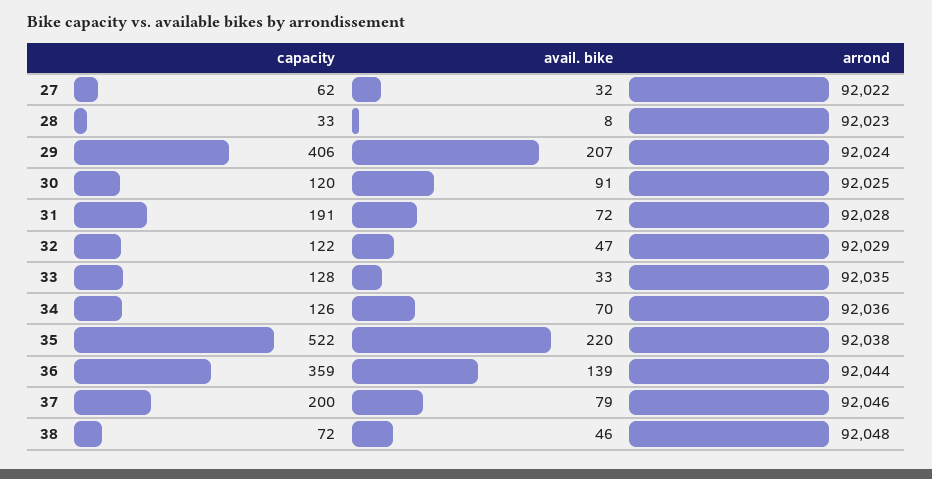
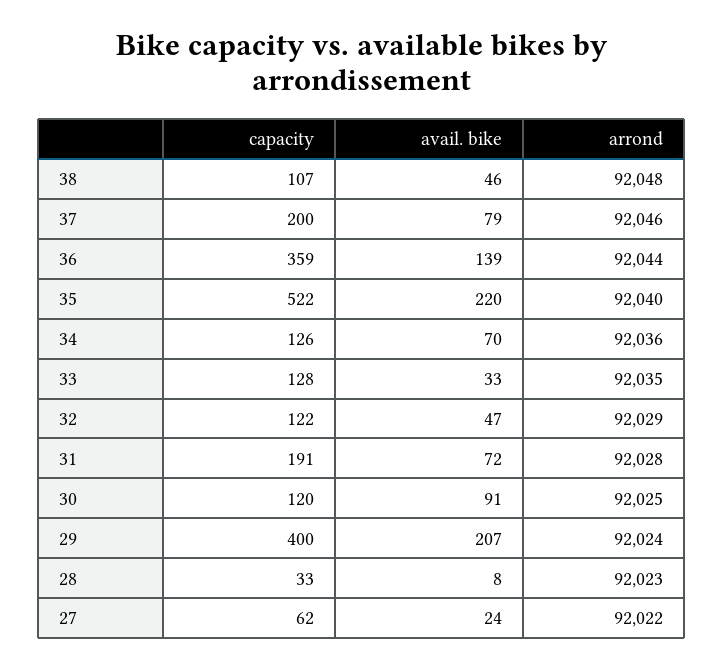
avail. bike, 27: 32 -> 24
capacity, 29: 406 -> 400
arrond, 35: 92038 -> 92040
capacity, 38: 72 -> 107

